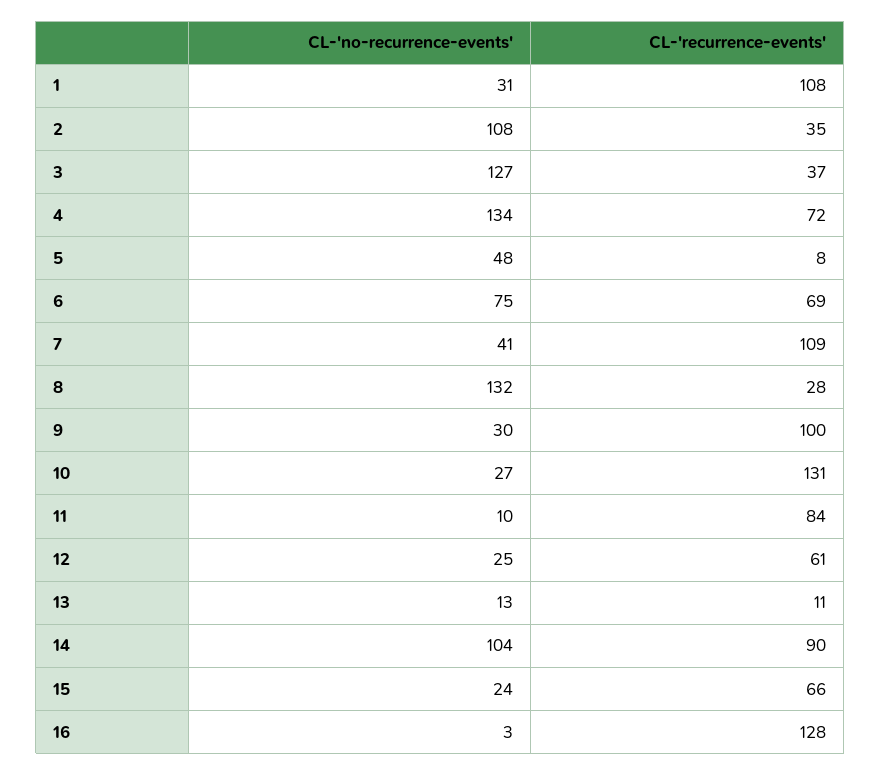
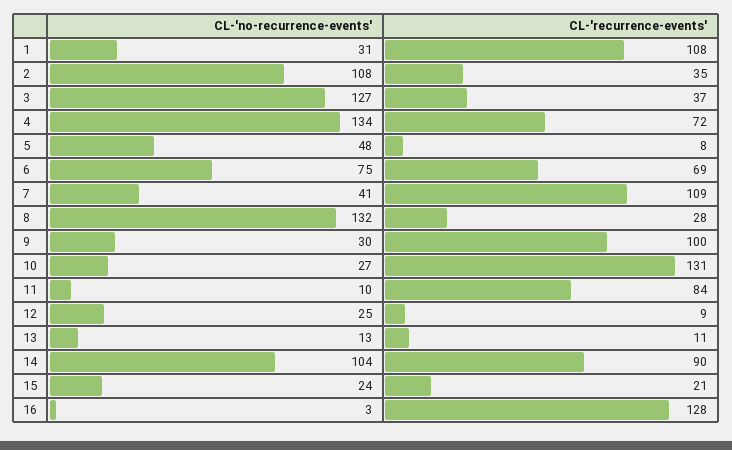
CL-'recurrence-events', 12: 61 -> 9
CL-'recurrence-events', 15: 66 -> 21

